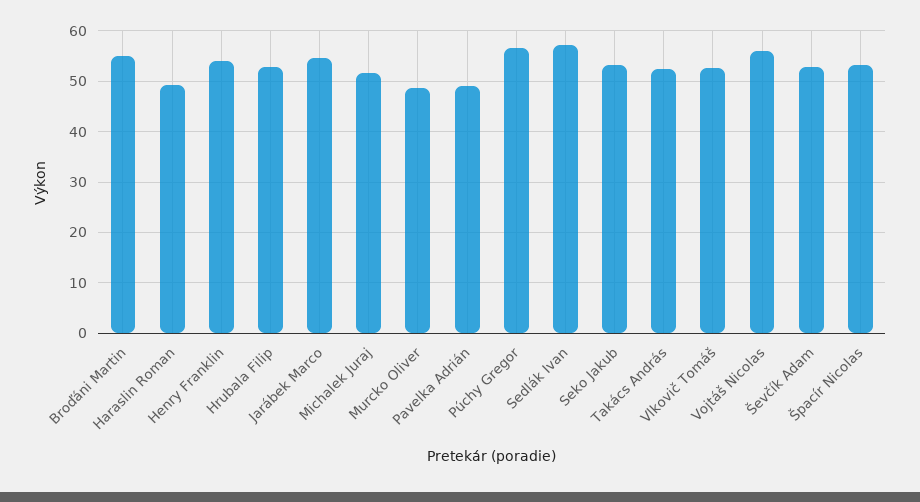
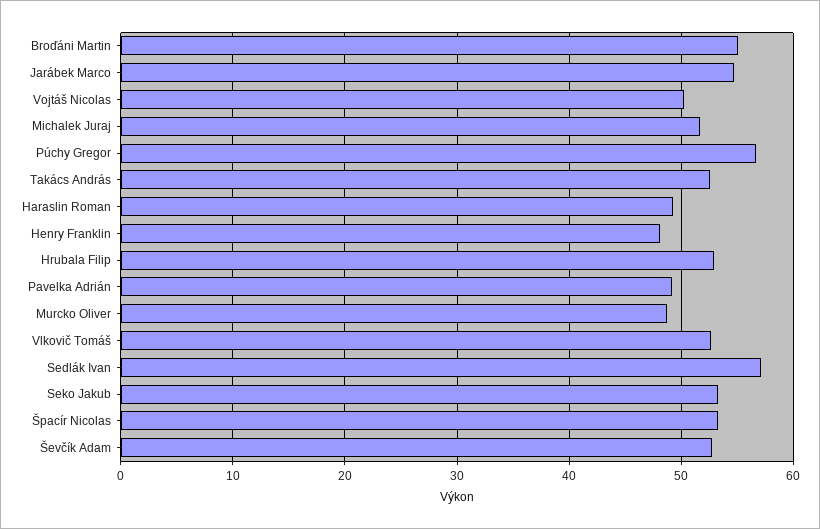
Henry Franklin: 54 -> 48
Vojtáš Nicolas: 56 -> 50

